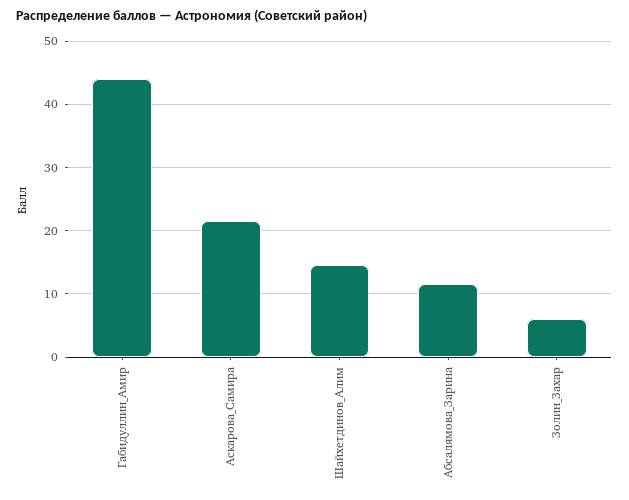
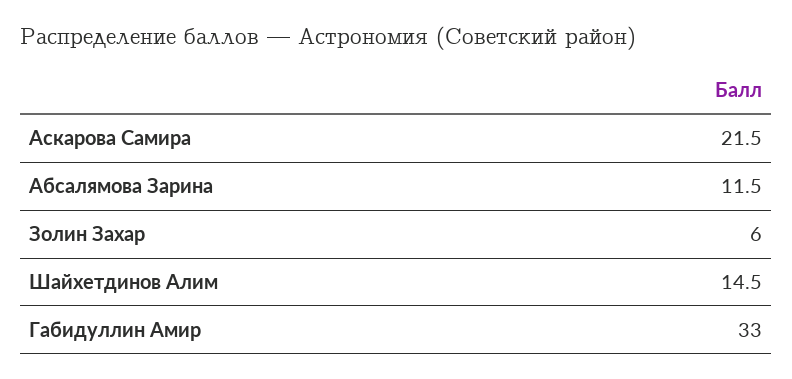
Габидуллин_Амир: 44 -> 33

